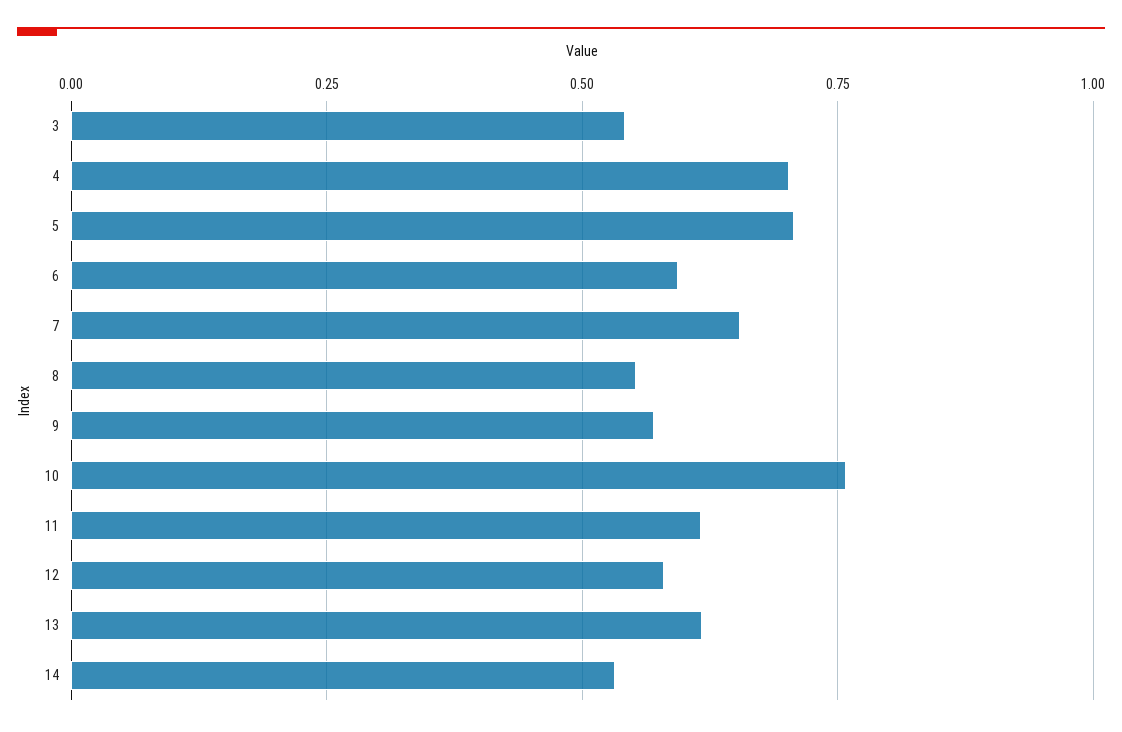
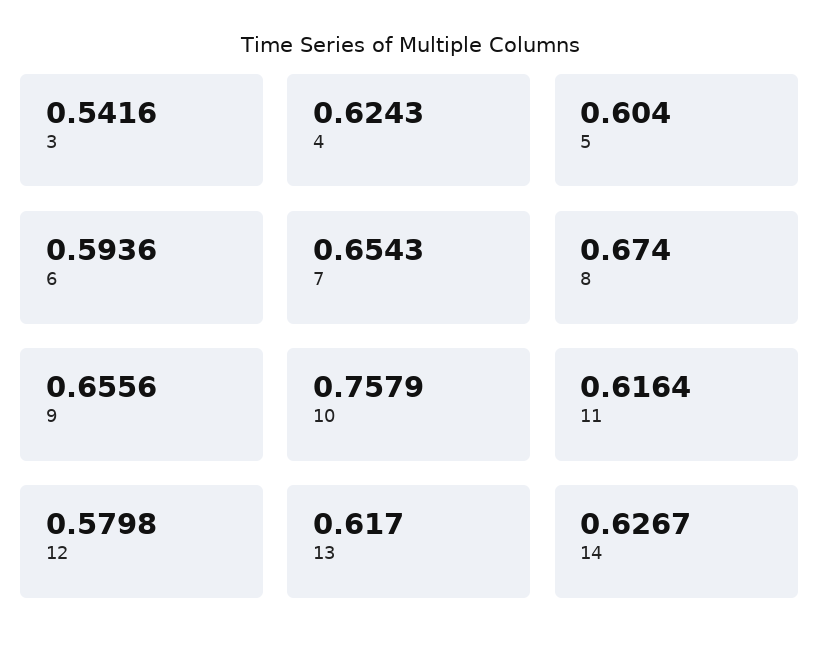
4: 0.7 -> 0.6243
5: 0.7 -> 0.604
8: 0.55 -> 0.674
9: 0.575 -> 0.6556
14: 0.525 -> 0.6267

